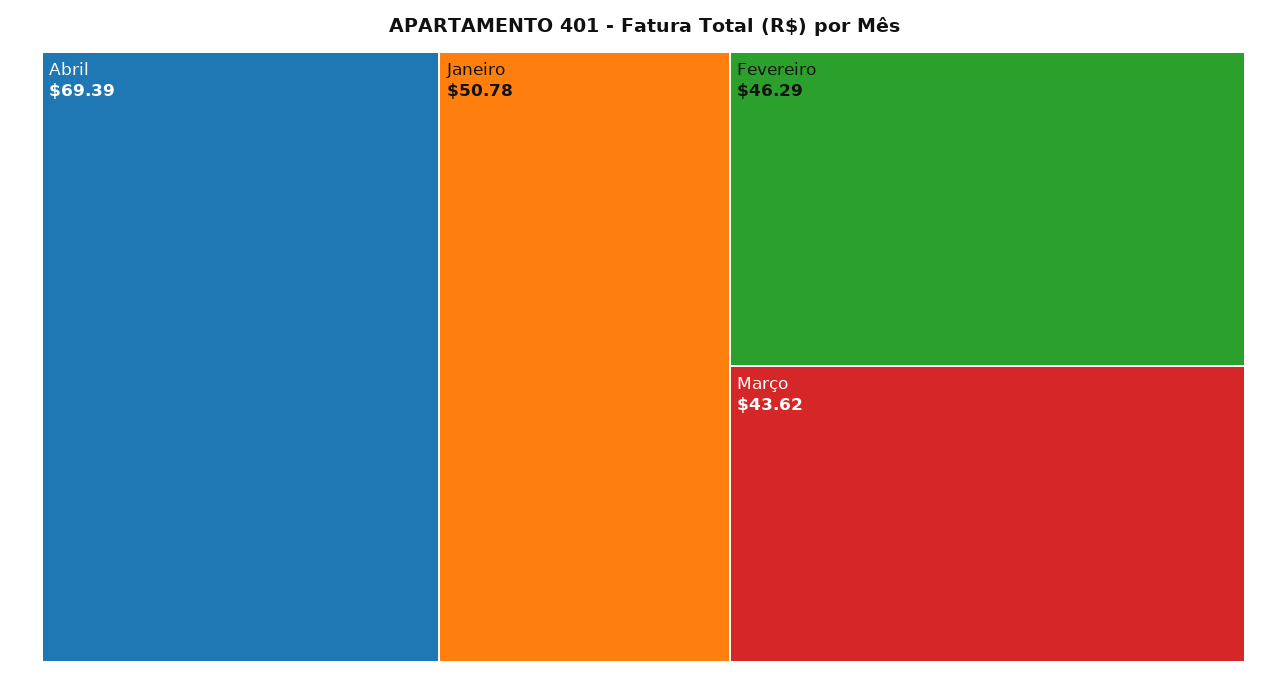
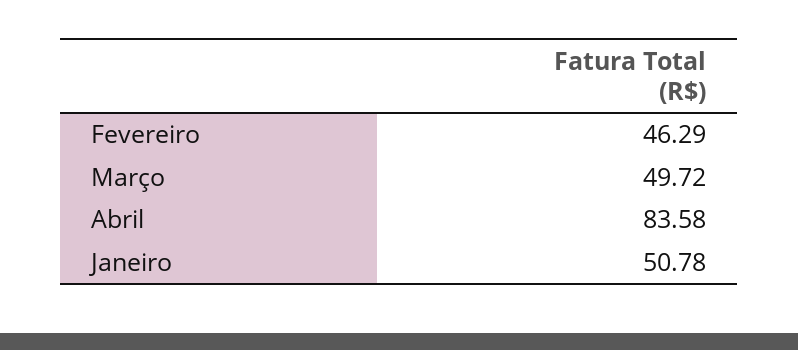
Abril: 69.39 -> 83.58
Março: 43.62 -> 49.72

